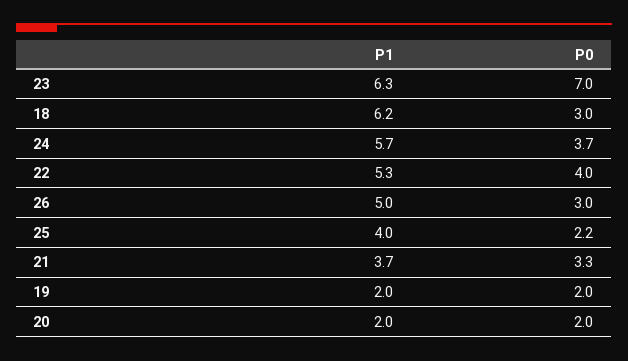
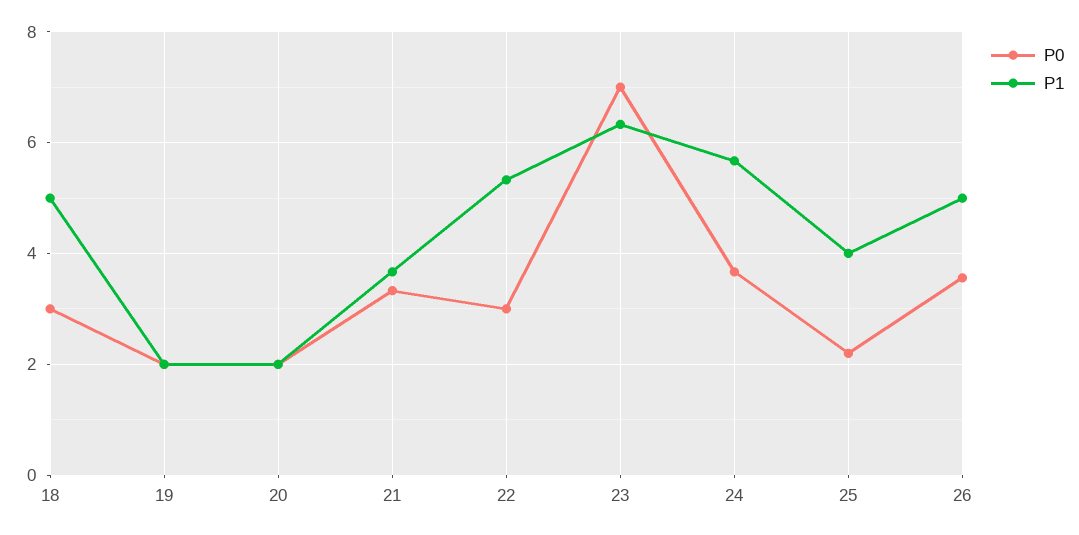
P1, 18: 6.2 -> 5
P0, 22: 4 -> 3
P0, 26: 3 -> 3.6

